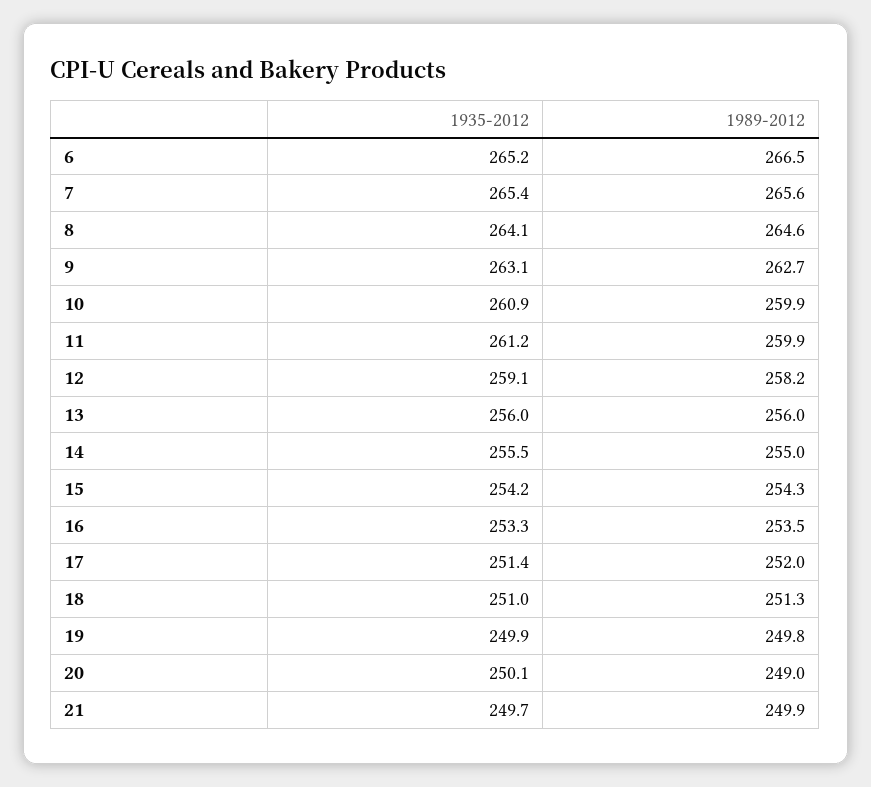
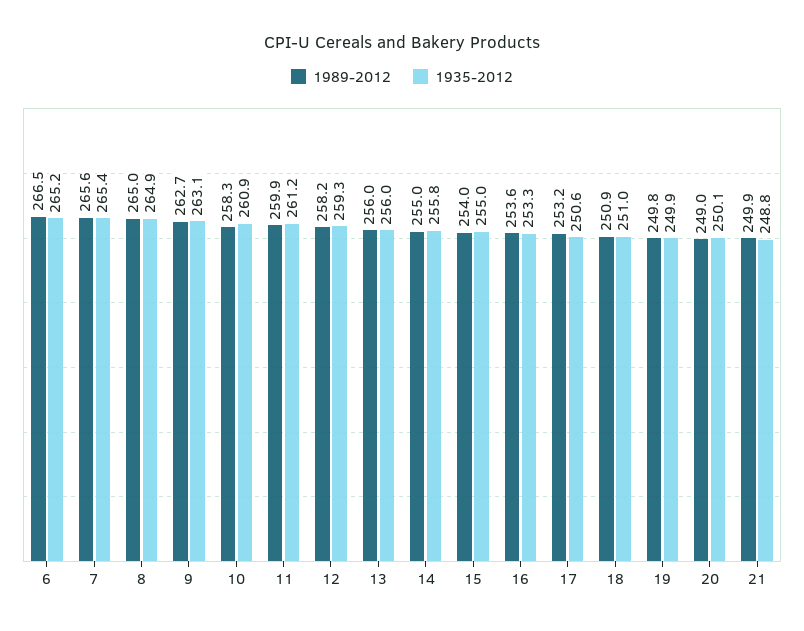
1935-2012, 8: 264.1 -> 264.9
1989-2012, 8: 264.6 -> 265
1989-2012, 10: 259.9 -> 258.3
1935-2012, 12: 259.1 -> 259.3
1935-2012, 14: 255.5 -> 255.8
1935-2012, 15: 254.2 -> 255
1989-2012, 15: 254.3 -> 254
1989-2012, 16: 253.5 -> 253.6
1935-2012, 17: 251.4 -> 250.6
1989-2012, 17: 252 -> 253.2
1989-2012, 18: 251.3 -> 250.9
1935-2012, 21: 249.7 -> 248.8

